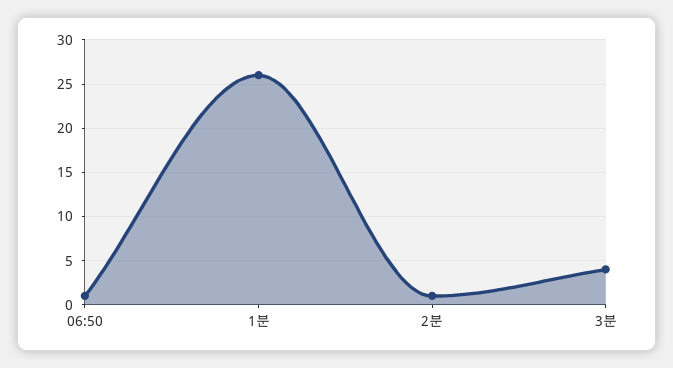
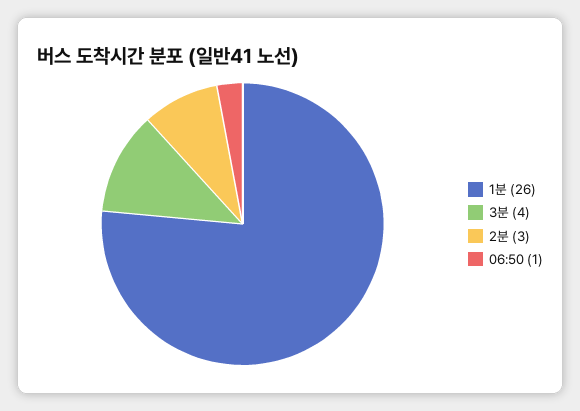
2분: 1 -> 3

